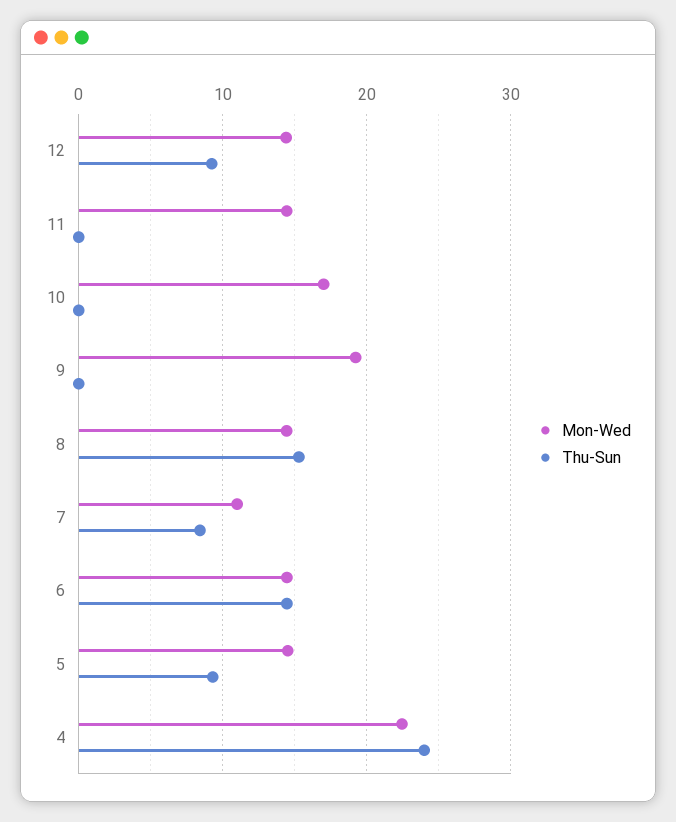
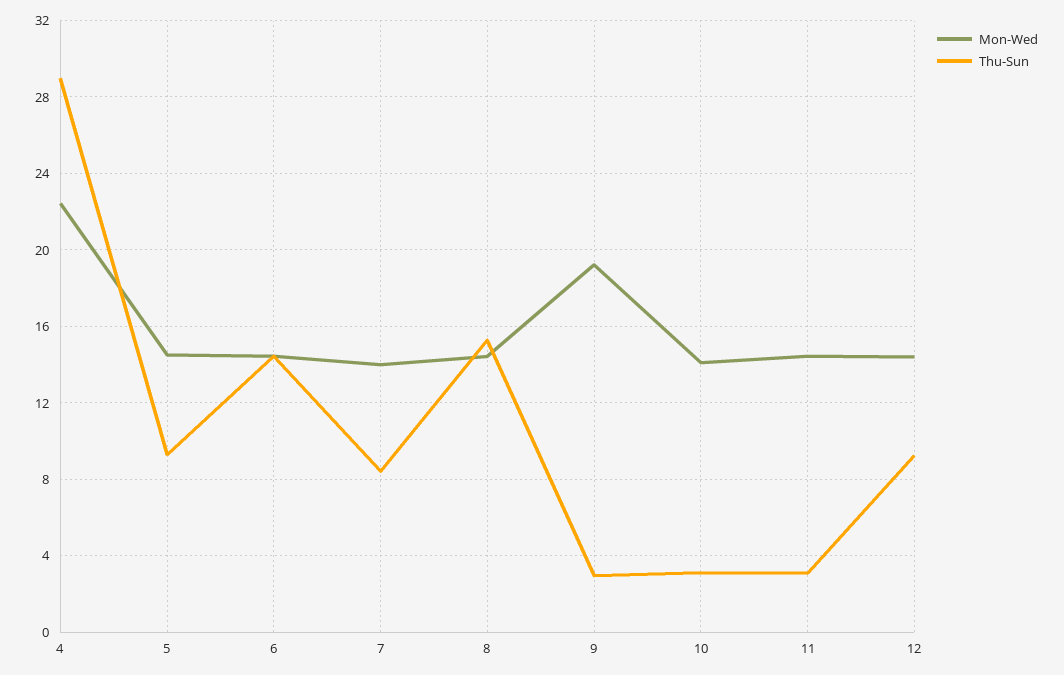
Thu-Sun, 11: 0 -> 3
Mon-Wed, 10: 17 -> 14
Thu-Sun, 10: 0 -> 3
Thu-Sun, 9: 0 -> 3
Mon-Wed, 7: 11 -> 14
Thu-Sun, 4: 24 -> 29

